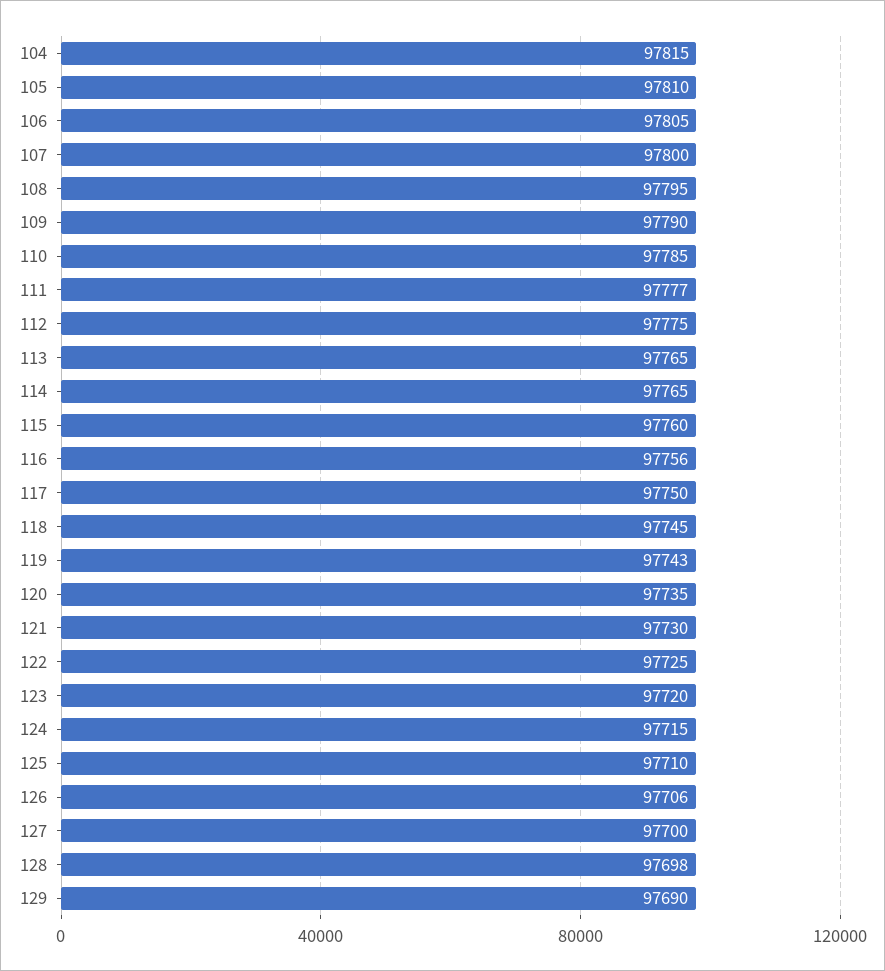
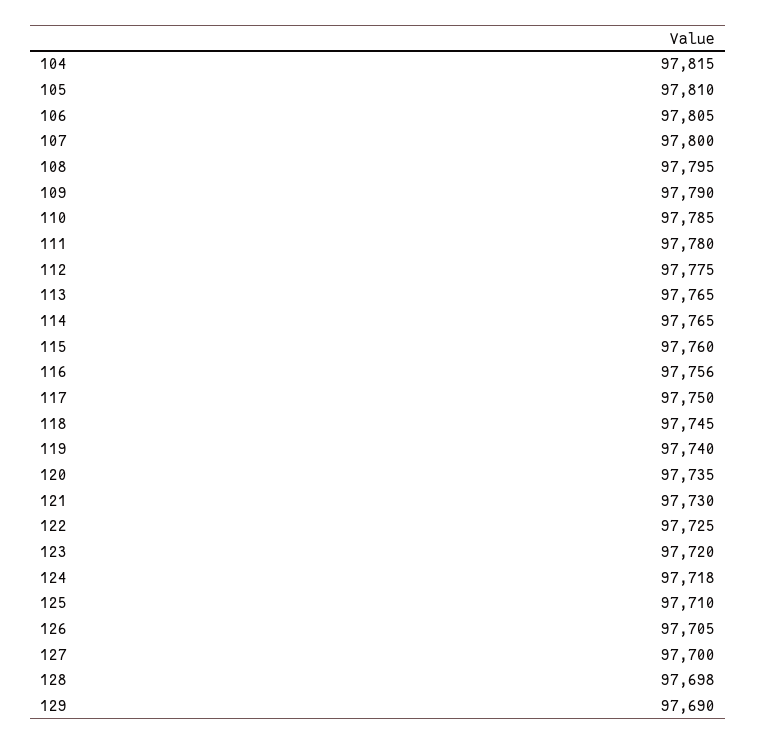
111: 97777 -> 97780
119: 97743 -> 97740
124: 97715 -> 97718
126: 97706 -> 97705

